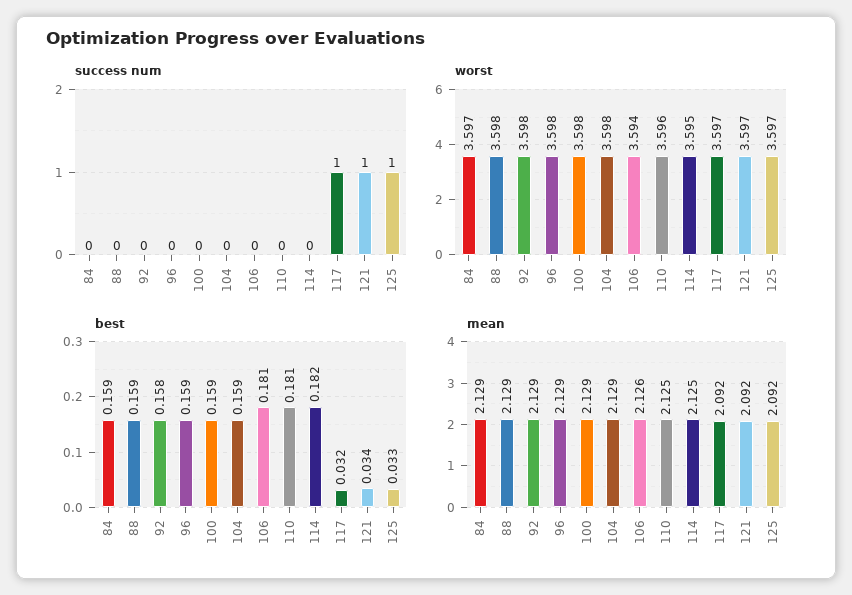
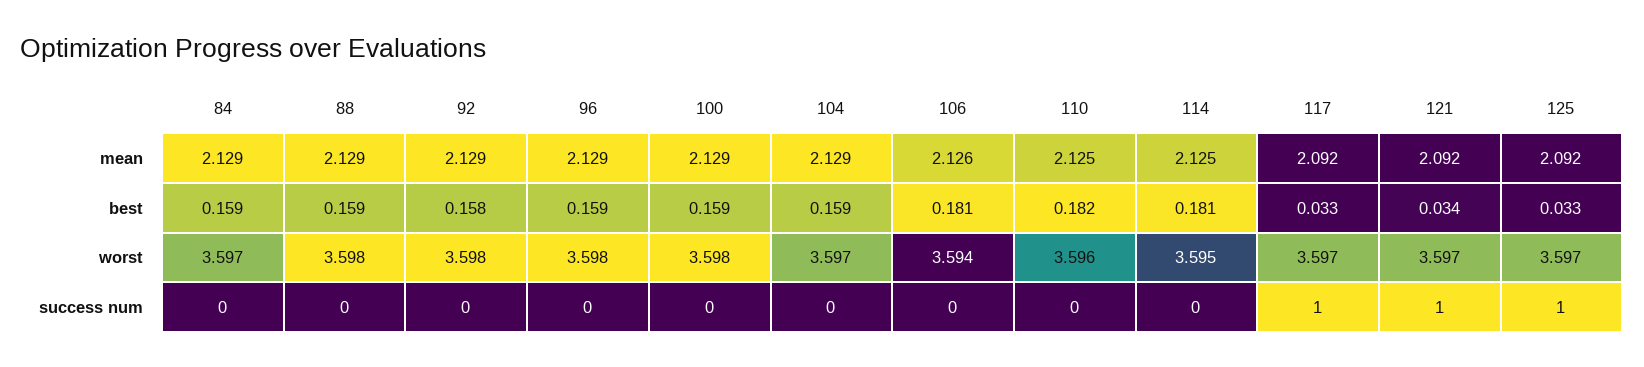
worst, 104: 3.598 -> 3.597
best, 110: 0.181 -> 0.182
best, 114: 0.182 -> 0.181
best, 117: 0.032 -> 0.033

